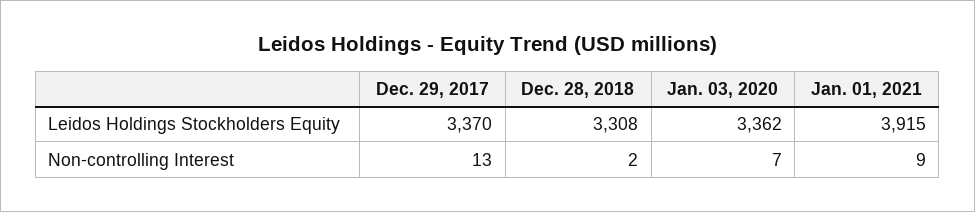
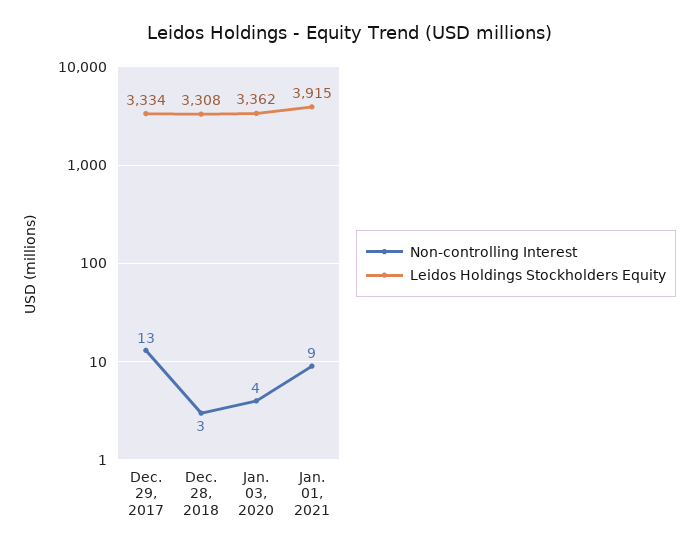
Leidos Holdings Stockholders Equity, Dec. 29, 2017: 3370 -> 3334
Non-controlling Interest, Dec. 28, 2018: 2 -> 3
Non-controlling Interest, Jan. 03, 2020: 7 -> 4

